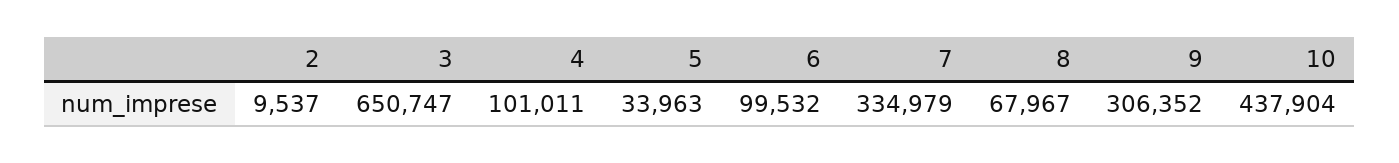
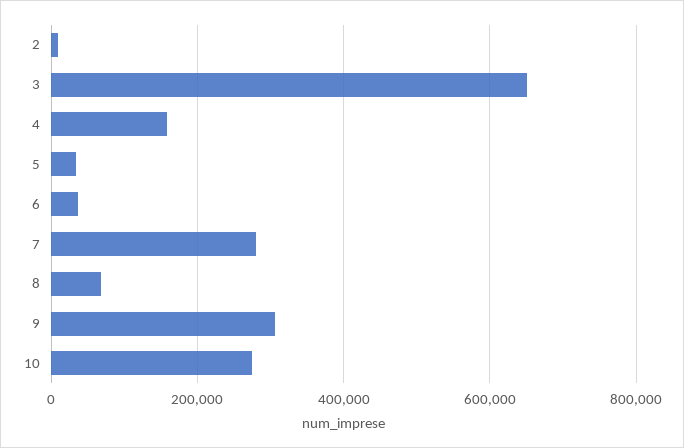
4: 101011 -> 160000
6: 99532 -> 40000
7: 334979 -> 280000
10: 437904 -> 280000

